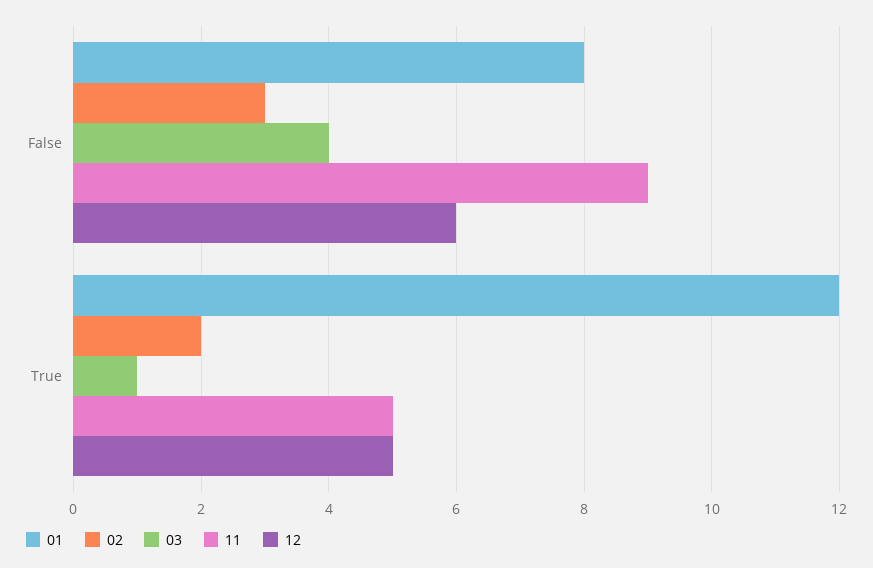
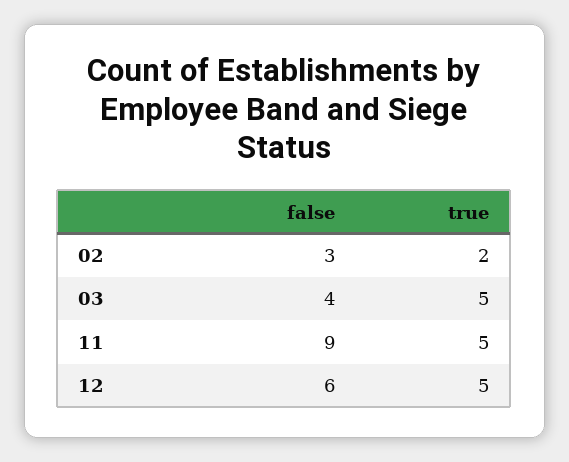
01, False: 8 -> none
01, True: 12 -> none
03, True: 1 -> 5

